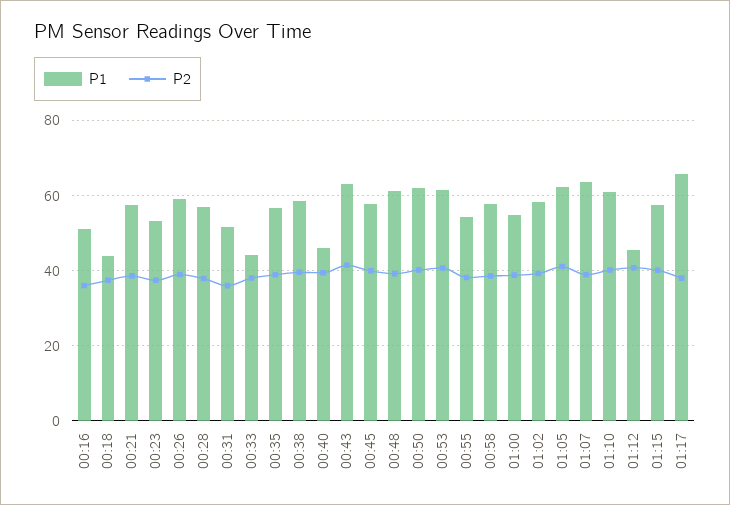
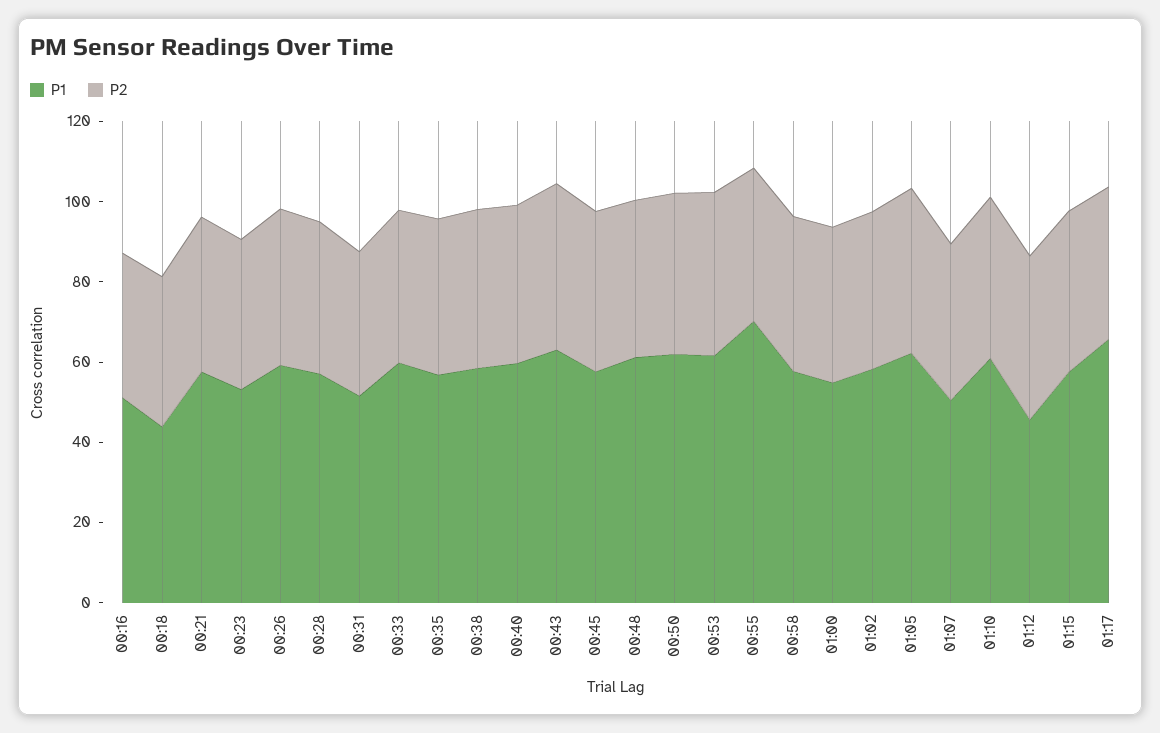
P1, 00:33: 44 -> 60
P1, 00:40: 46 -> 60
P1, 00:55: 54 -> 70
P1, 01:07: 64 -> 50

